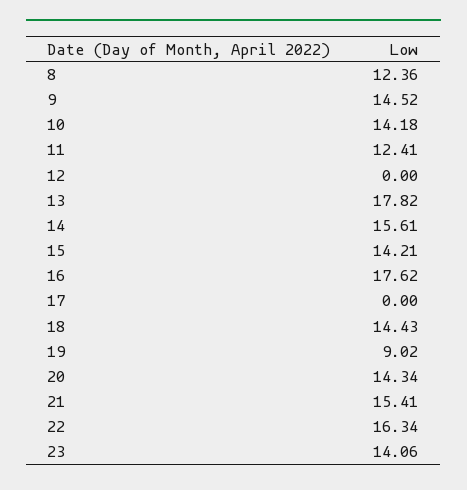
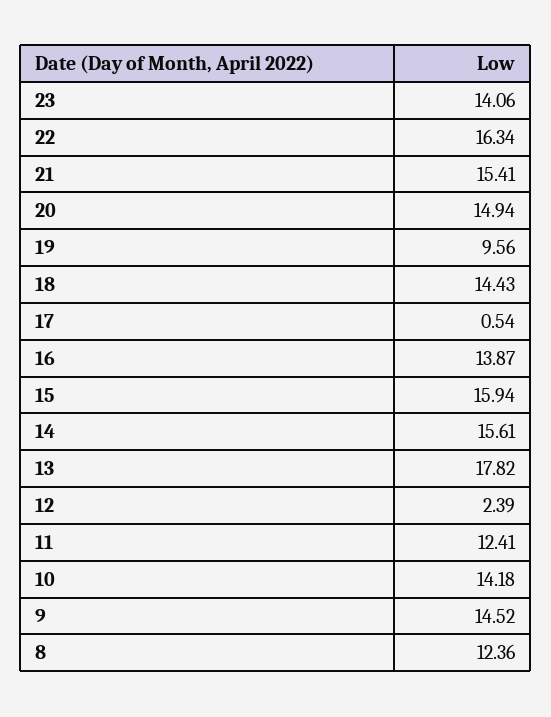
12: 0 -> 2.39
15: 14.21 -> 15.94
16: 17.62 -> 13.87
17: 0 -> 0.54
19: 9.02 -> 9.56
20: 14.34 -> 14.94

